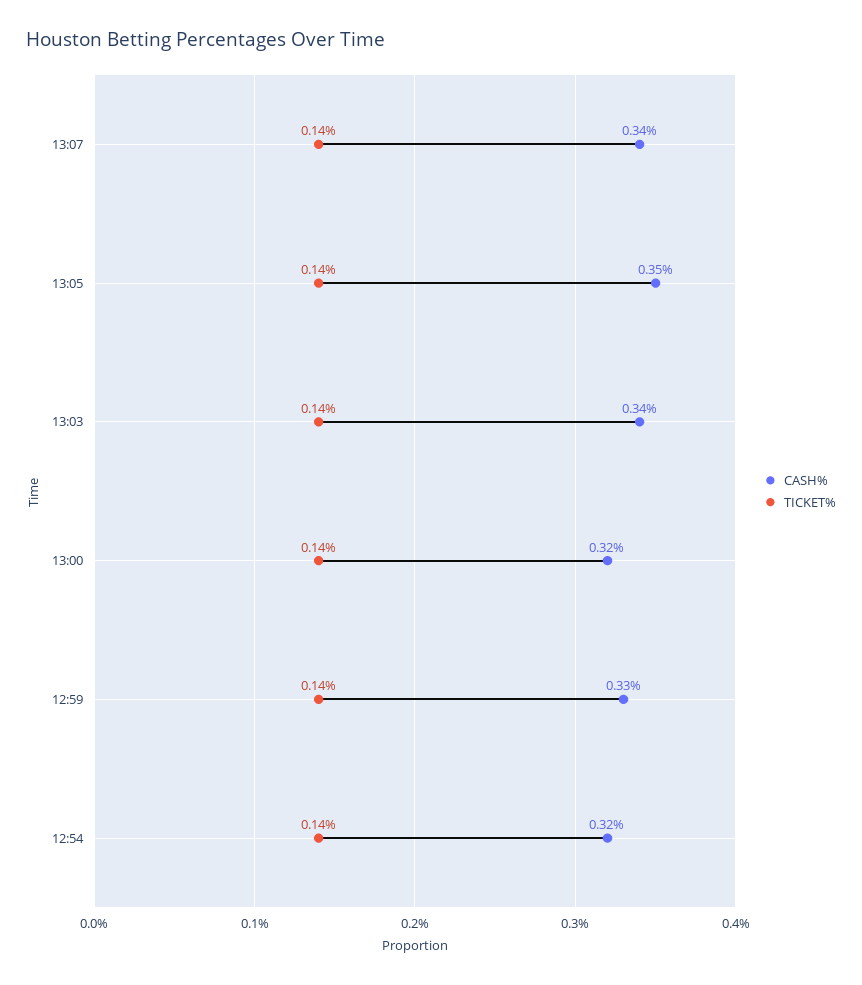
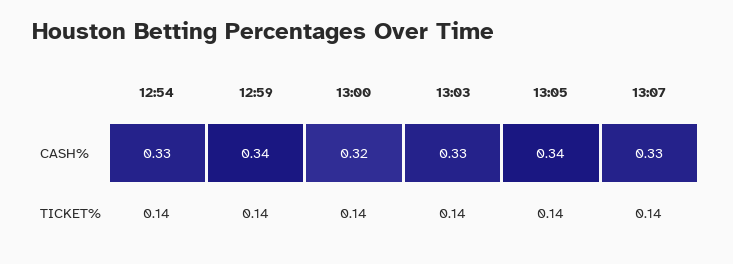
CASH%, 13:07: 0.34 -> 0.33
CASH%, 13:05: 0.35 -> 0.34
CASH%, 13:03: 0.34 -> 0.33
CASH%, 12:59: 0.33 -> 0.34
CASH%, 12:54: 0.32 -> 0.33

